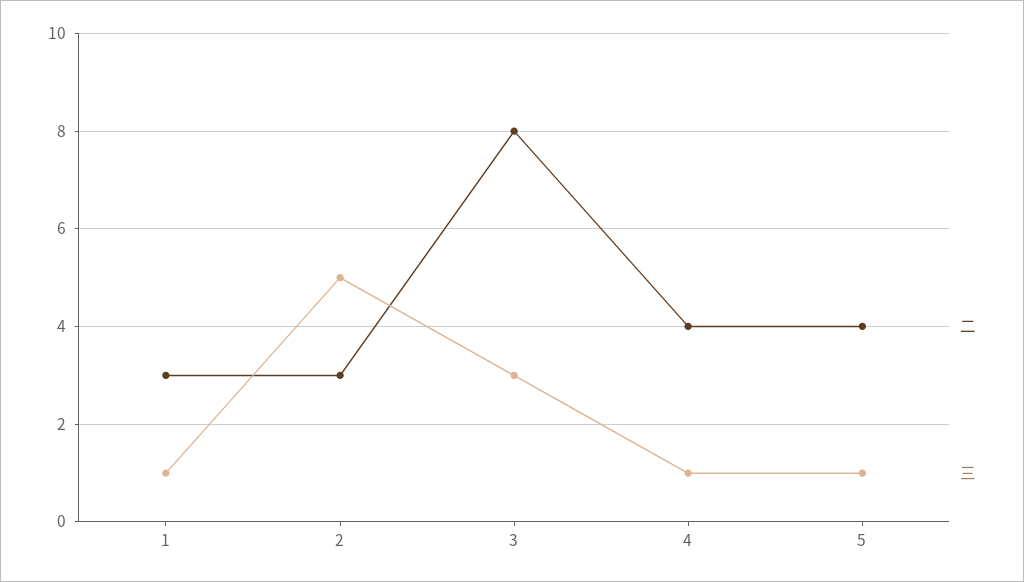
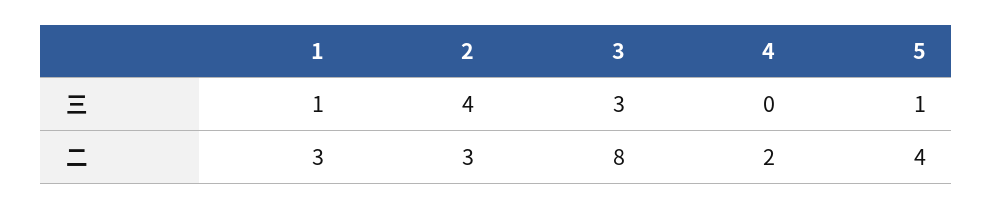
三, 2: 5 -> 4
二, 4: 4 -> 2
三, 4: 1 -> 0

